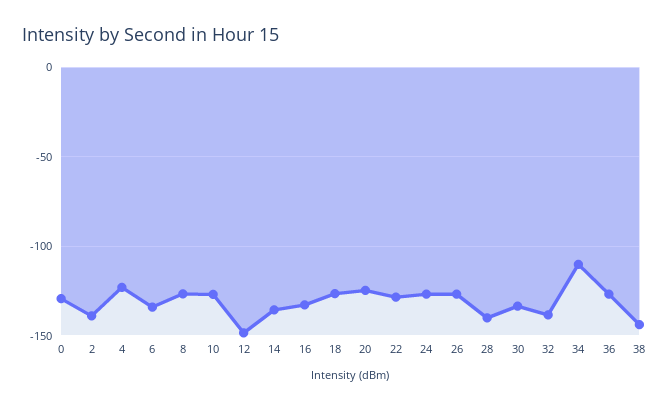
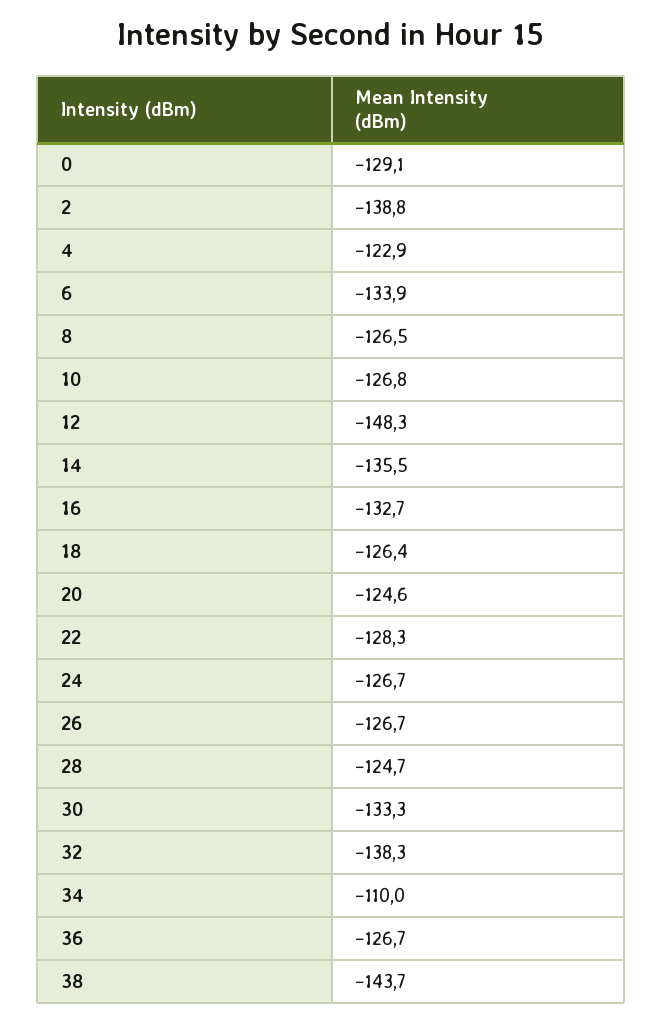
28: -140 -> -124.7

